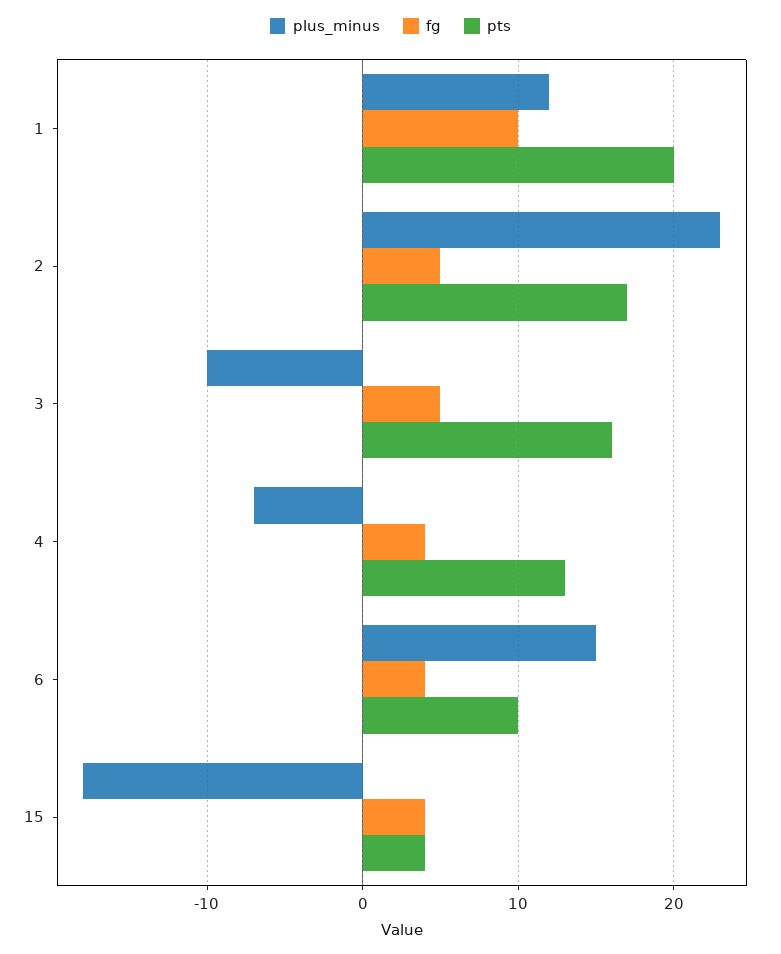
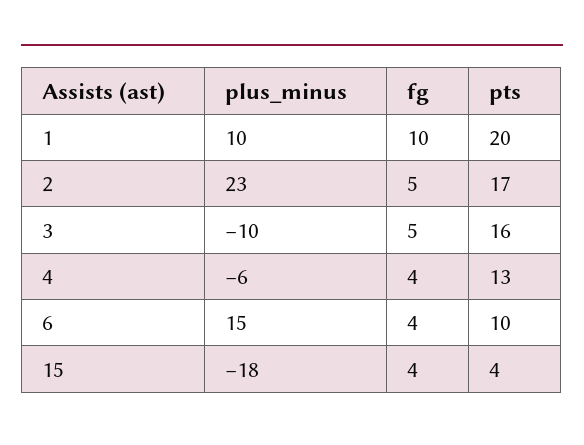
plus_minus, 1: 12 -> 10
plus_minus, 4: -7 -> -6

